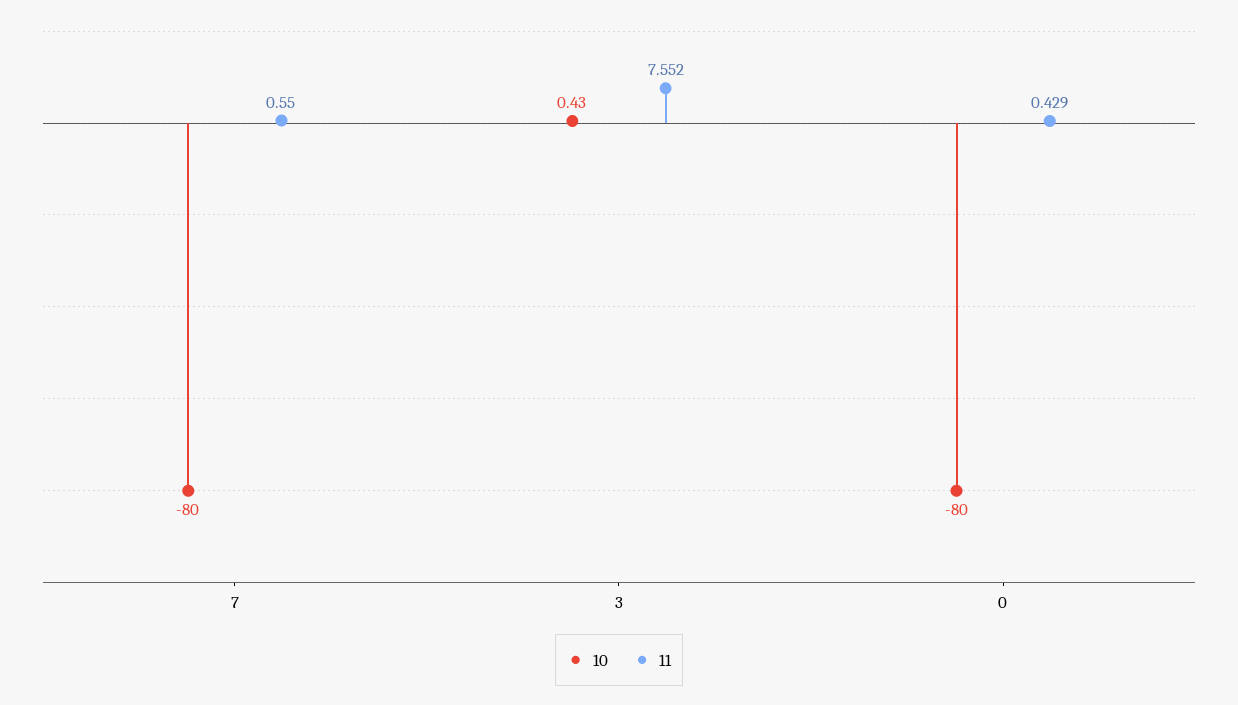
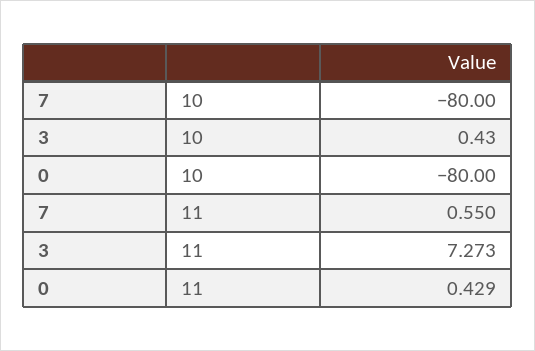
11, 3: 7.552 -> 7.273

